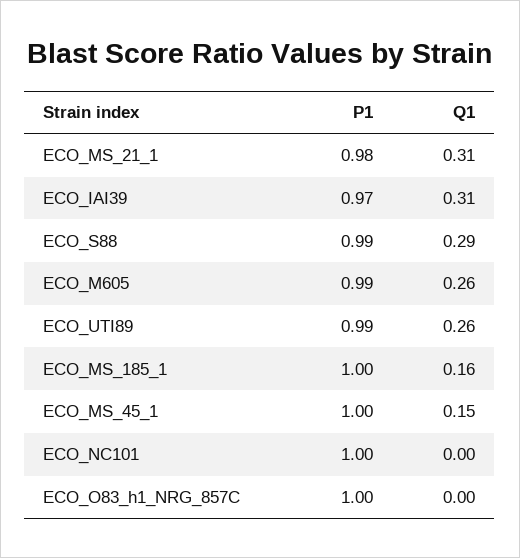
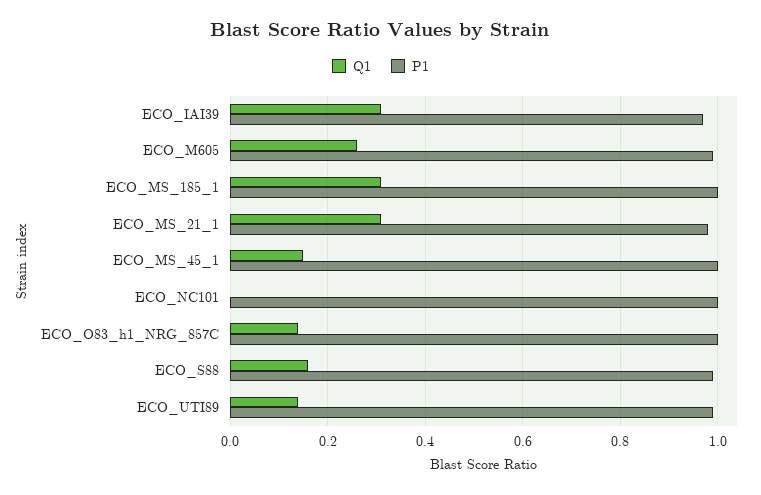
Q1, ECO_S88: 0.29 -> 0.15
Q1, ECO_UTI89: 0.26 -> 0.15
Q1, ECO_MS_185_1: 0.16 -> 0.3
Q1, ECO_O83_h1_NRG_857C: 0 -> 0.15

